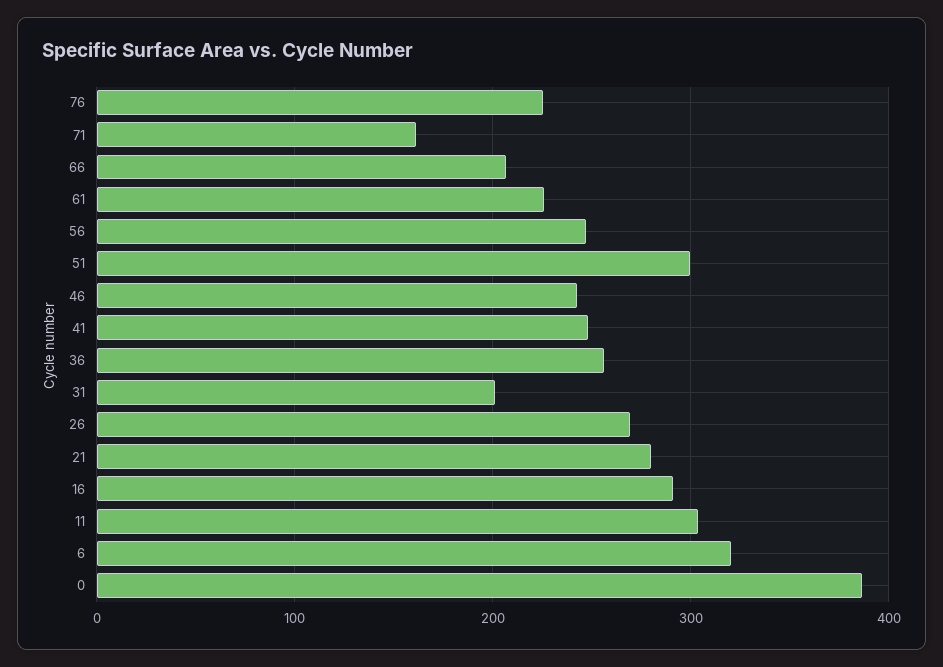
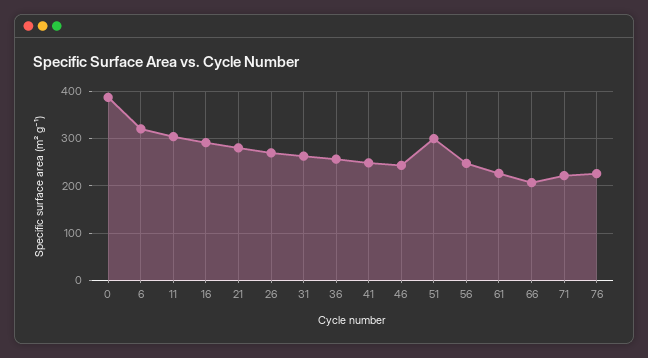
71: 160 -> 220
31: 200 -> 260

